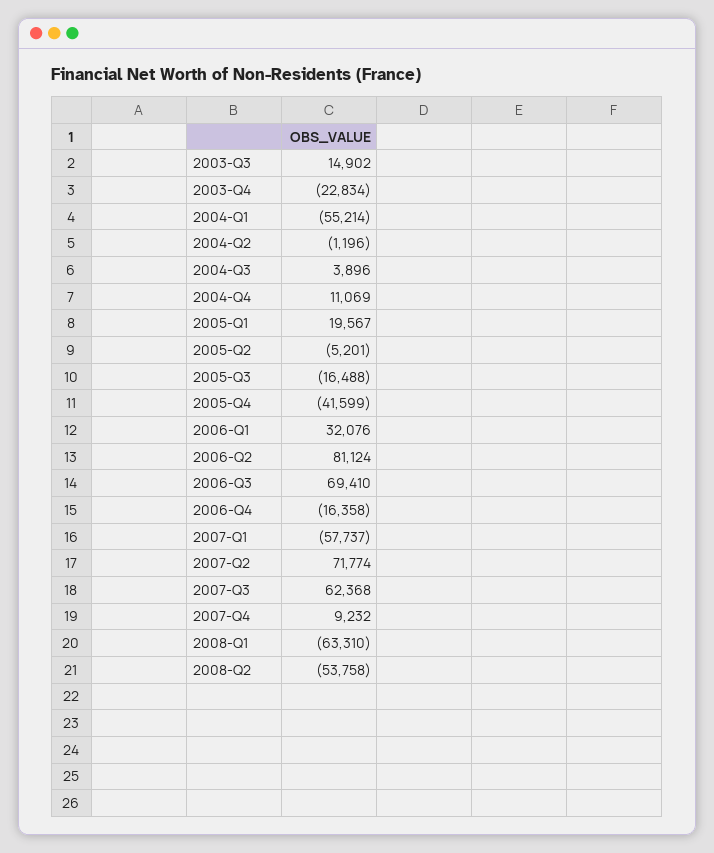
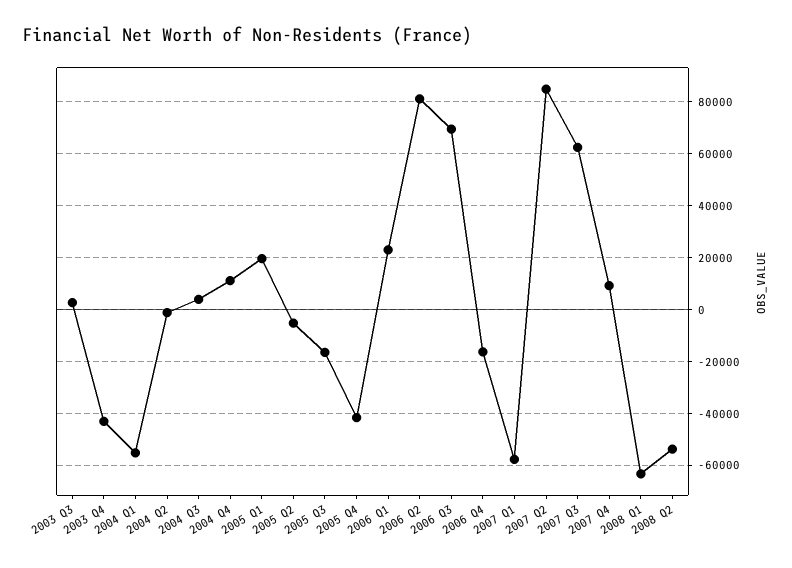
2003-Q3: 14902 -> 2500
2003-Q4: -22834 -> -42500
2006-Q1: 32076 -> 22500
2007-Q2: 71774 -> 85000

